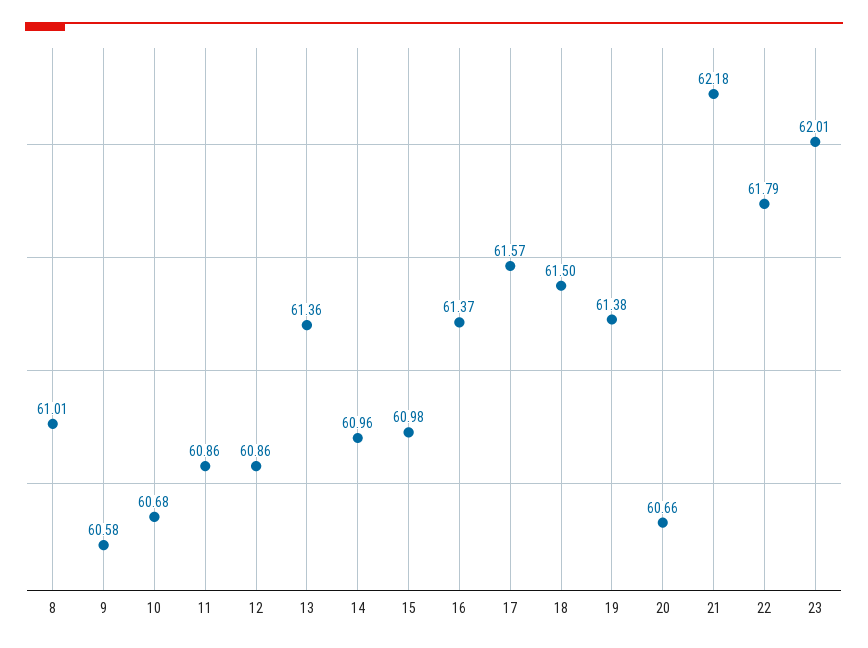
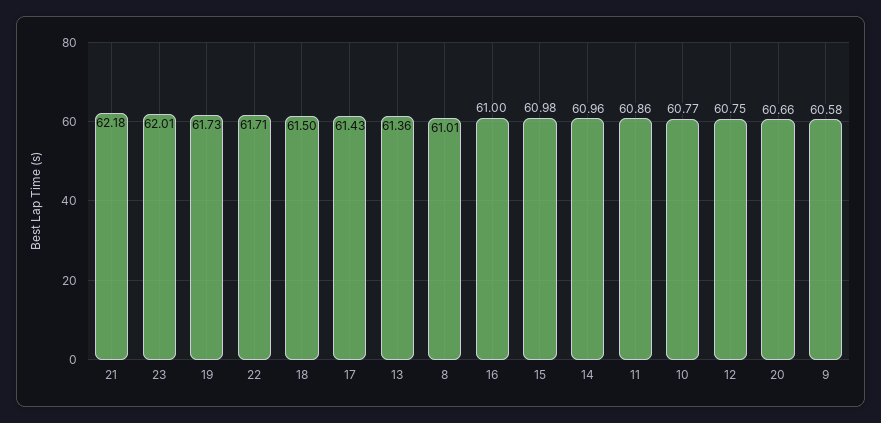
10: 60.68 -> 60.77
12: 60.86 -> 60.75
16: 61.37 -> 61
17: 61.57 -> 61.43
19: 61.38 -> 61.73
22: 61.79 -> 61.71

